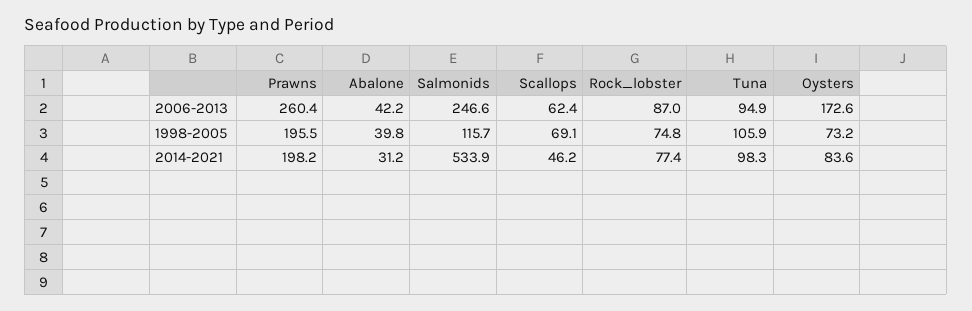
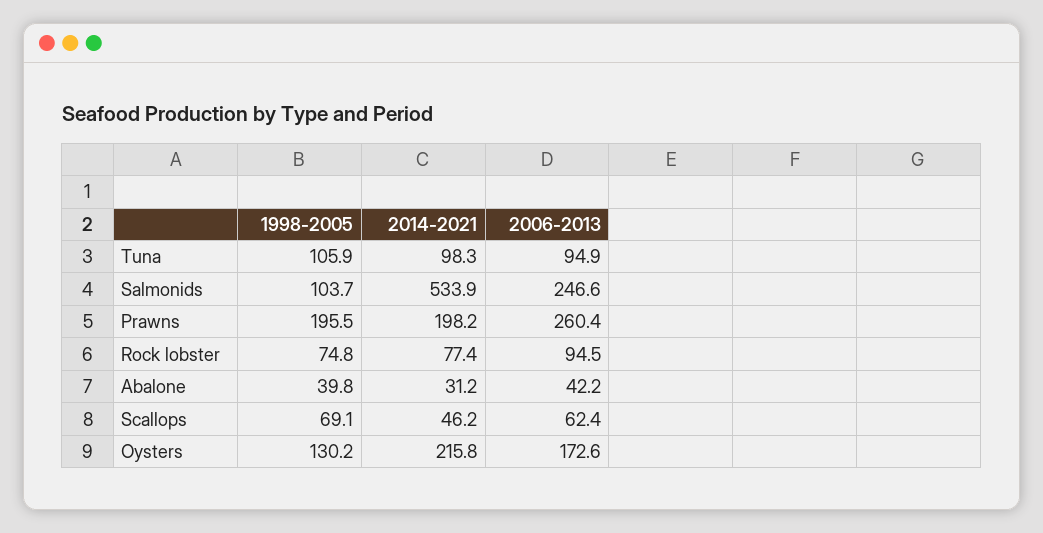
Rock_lobster, 2006-2013: 87 -> 94.5
Salmonids, 1998-2005: 115.7 -> 103.7
Oysters, 1998-2005: 73.2 -> 130.2
Oysters, 2014-2021: 83.6 -> 215.8

